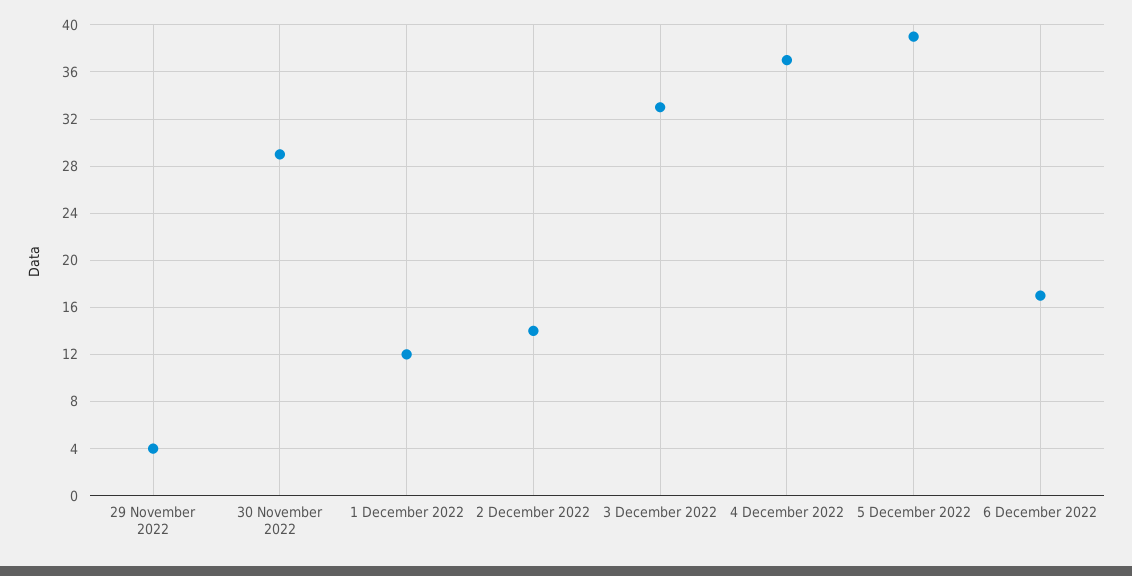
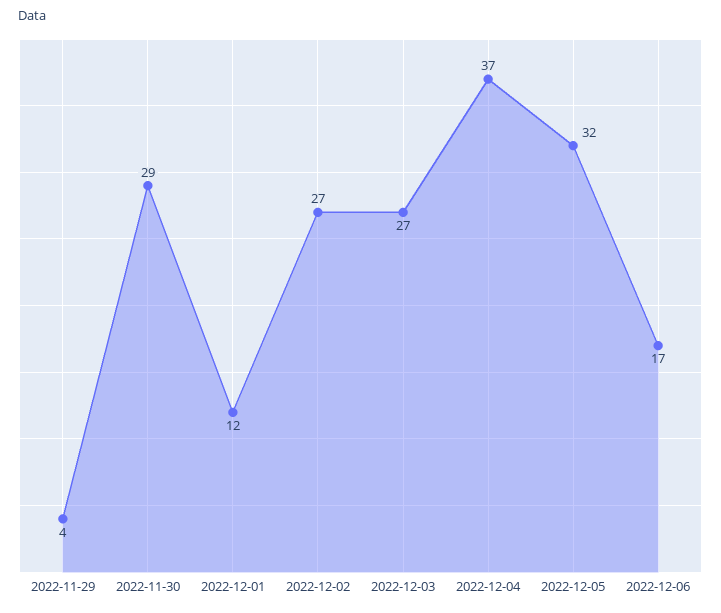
2 December 2022: 14 -> 27
3 December 2022: 33 -> 27
5 December 2022: 39 -> 32

